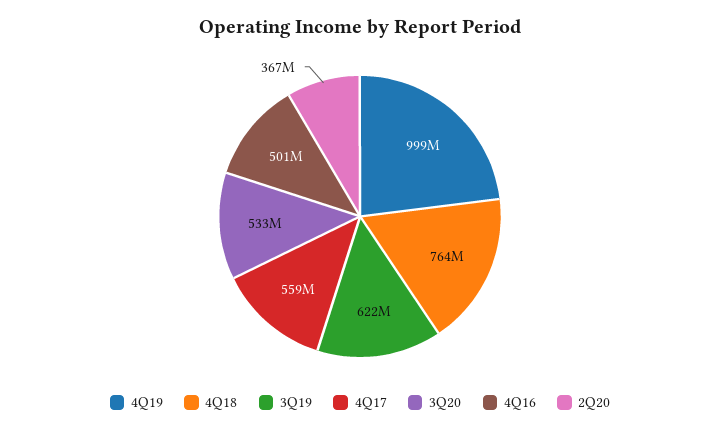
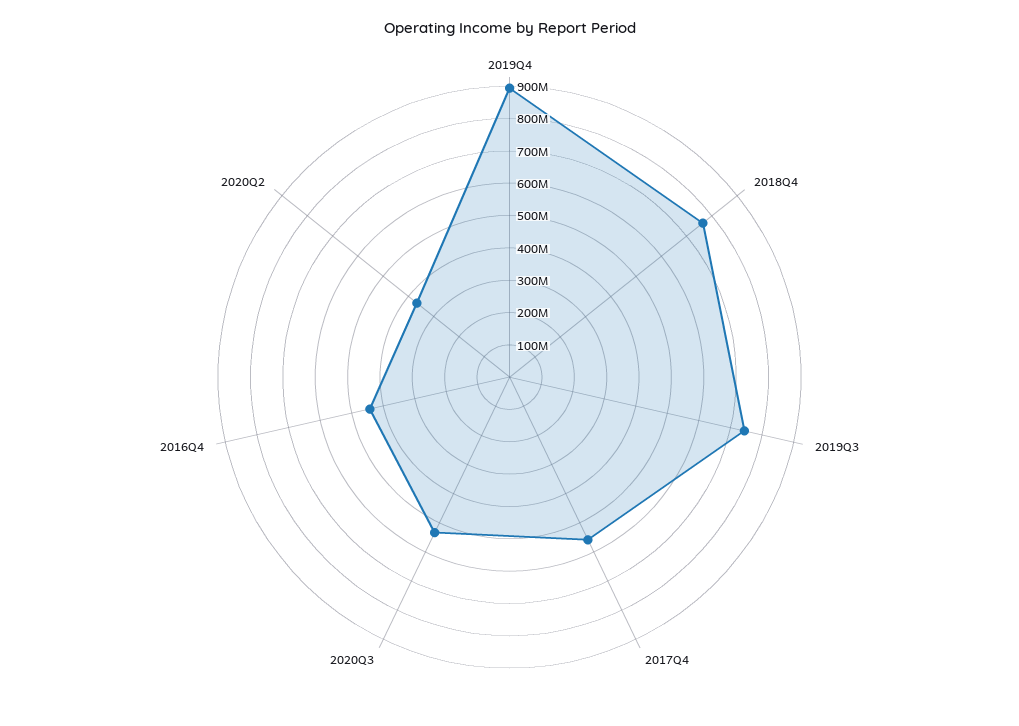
4Q19: 999000000 -> 900000000
3Q19: 622000000 -> 750000000
4Q16: 501000000 -> 450000000

